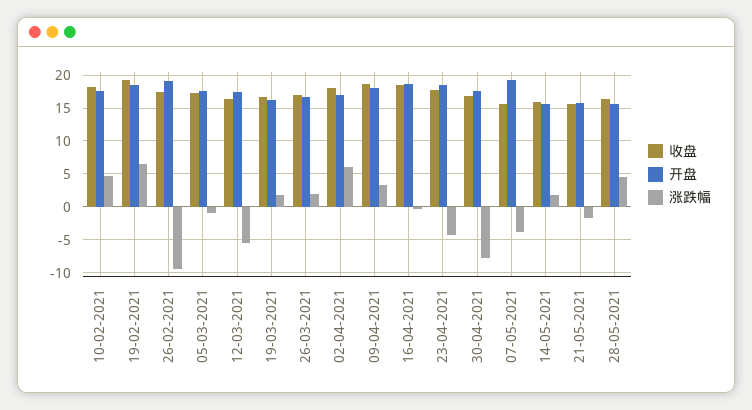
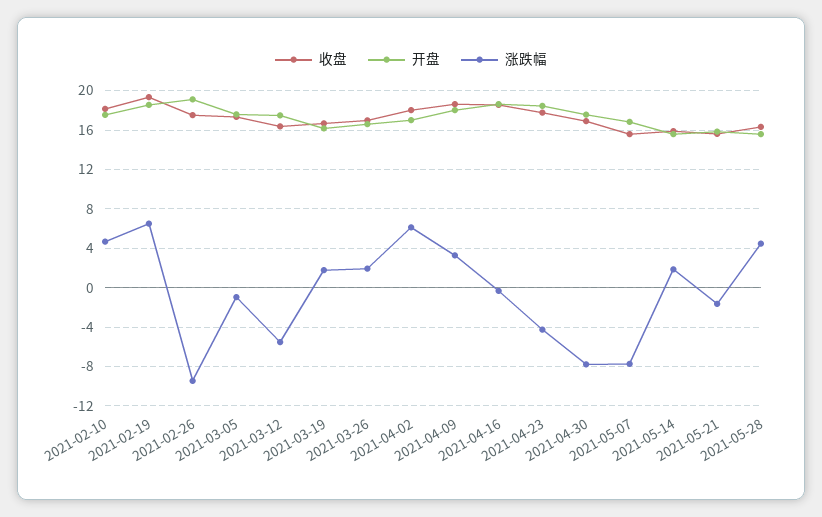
开盘, 07-05-2021: 19 -> 17
涨跌幅, 07-05-2021: -4 -> -8

